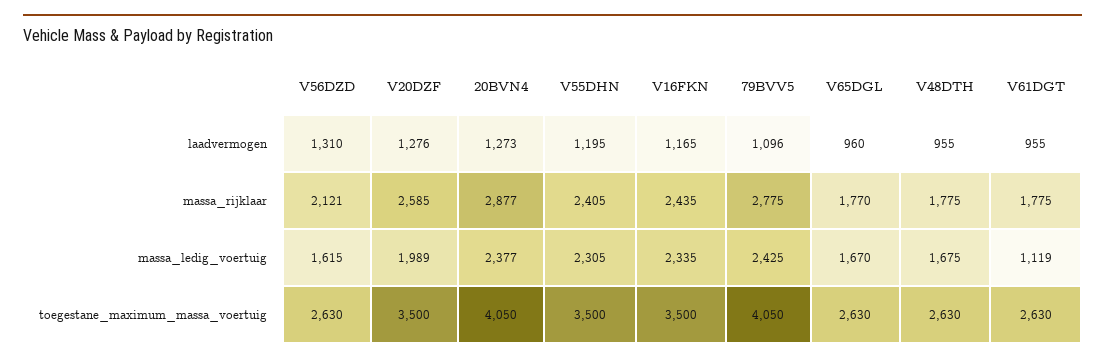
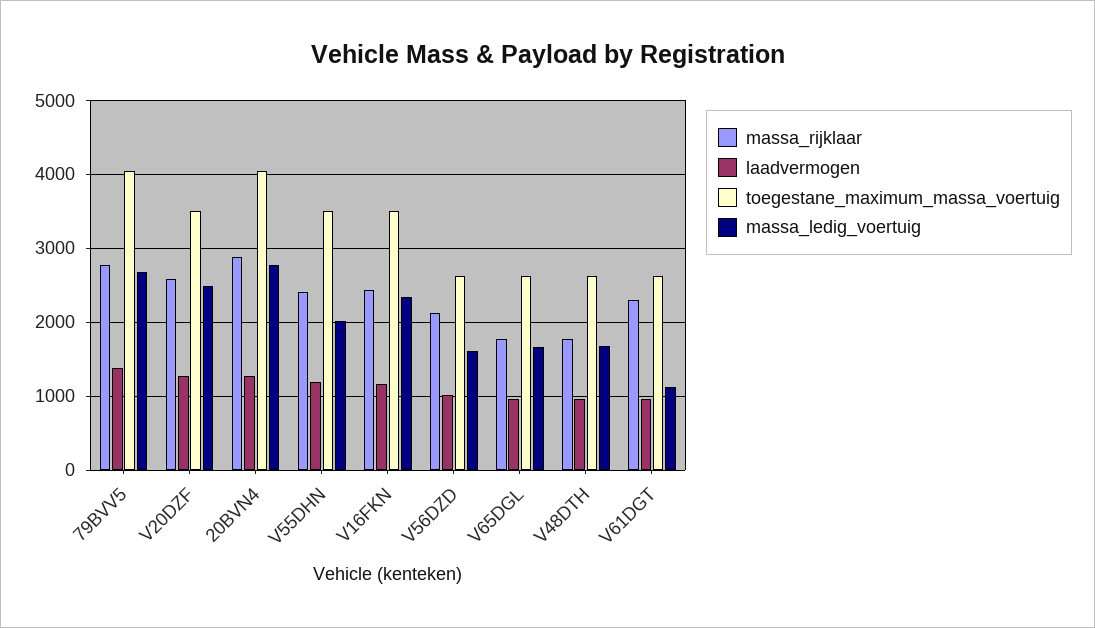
laadvermogen, V56DZD: 1310 -> 1000
laadvermogen, 79BVV5: 1096 -> 1400
massa_rijklaar, V61DGT: 1775 -> 2300
massa_ledig_voertuig, V20DZF: 1989 -> 2500
massa_ledig_voertuig, 20BVN4: 2377 -> 2800
massa_ledig_voertuig, V55DHN: 2305 -> 2000
massa_ledig_voertuig, 79BVV5: 2425 -> 2700

